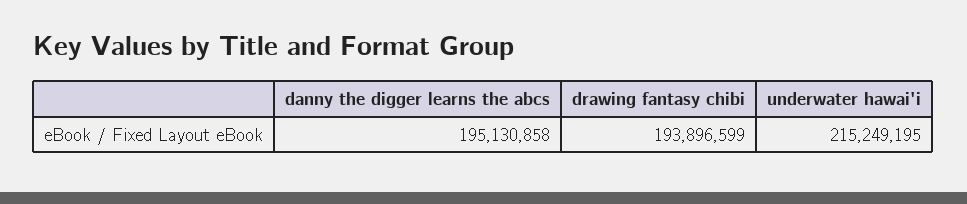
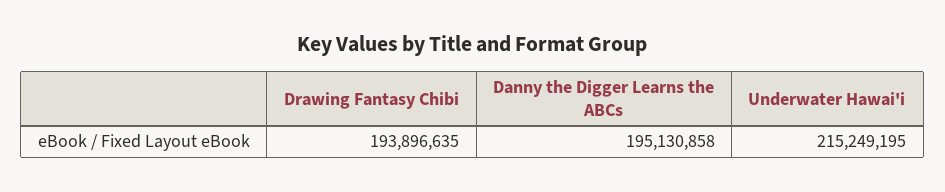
drawing fantasy chibi: 193896599 -> 193896635

